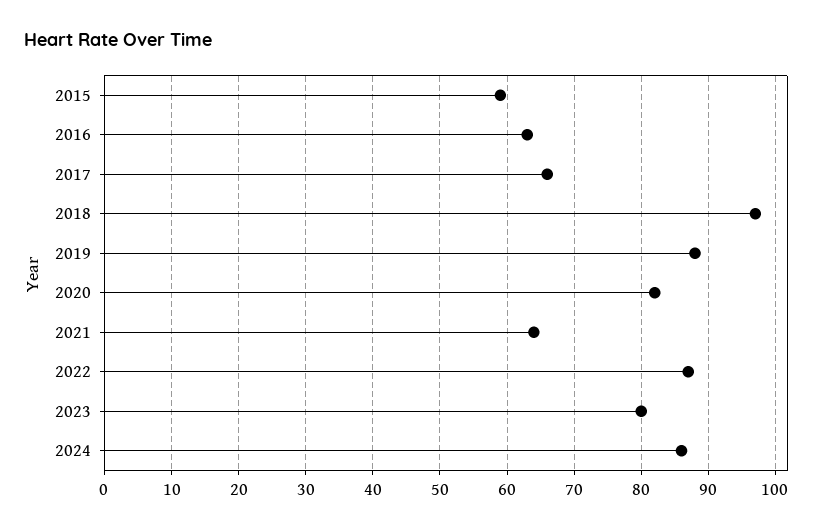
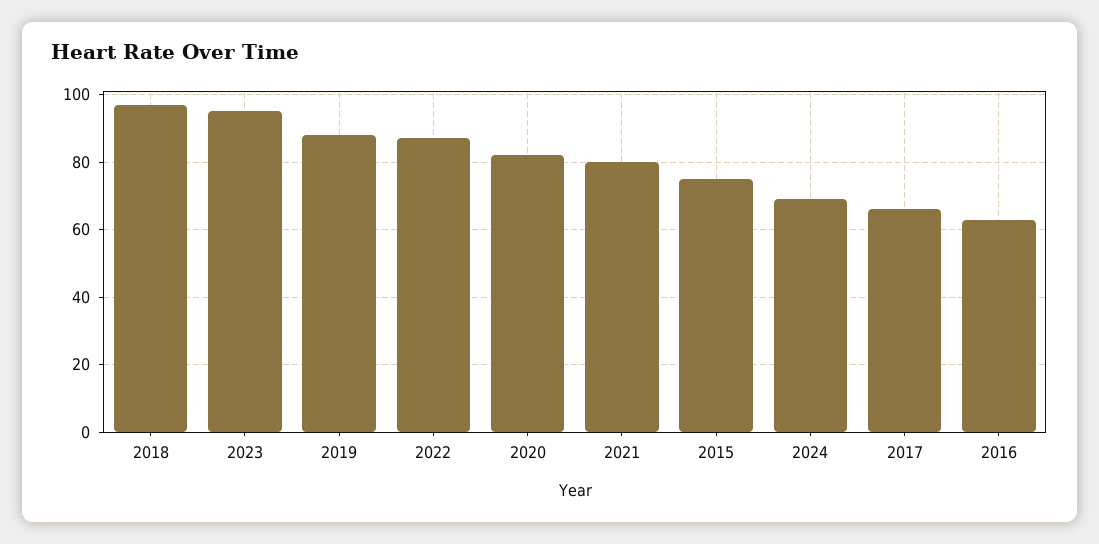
2015: 59 -> 75
2021: 64 -> 80
2023: 80 -> 95
2024: 86 -> 70

